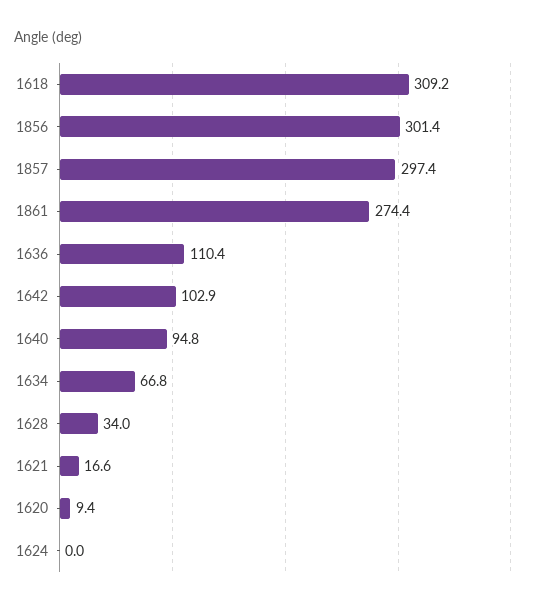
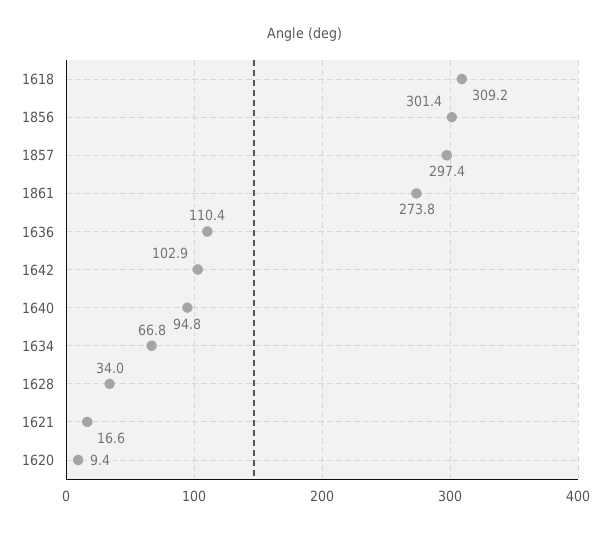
1861: 274.4 -> 273.8
1624: 0 -> none

